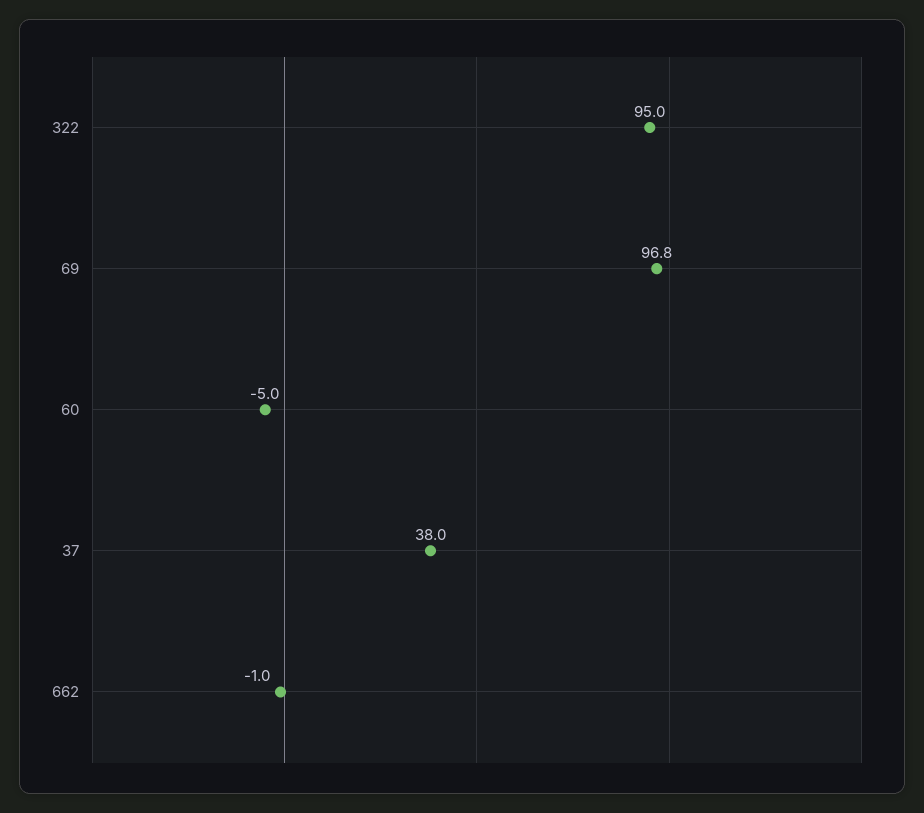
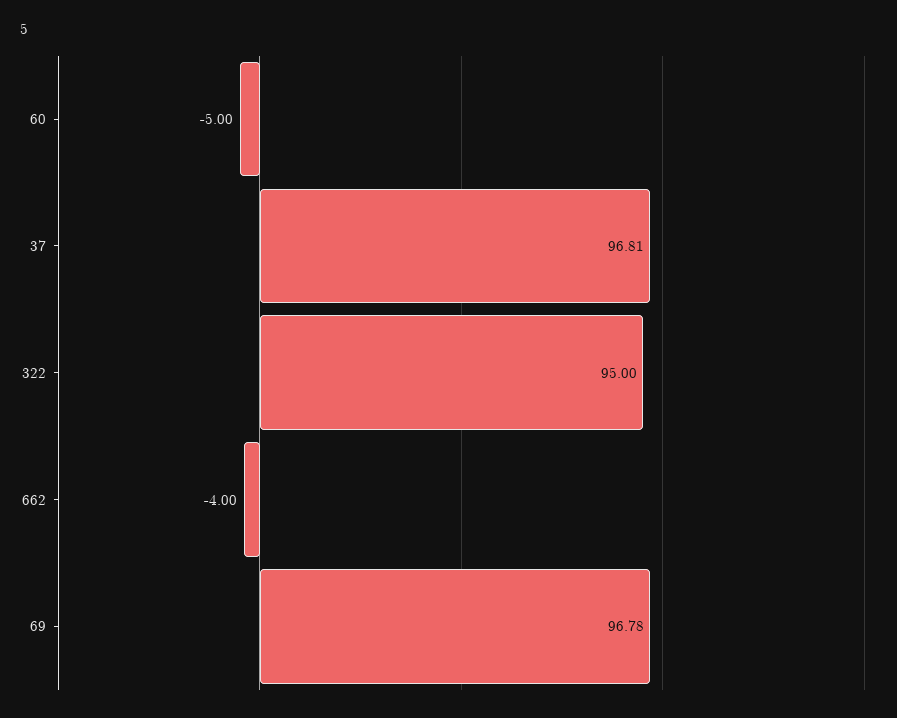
69: 96.8 -> 96.78
37: 38 -> 96.81
662: -1 -> -4

